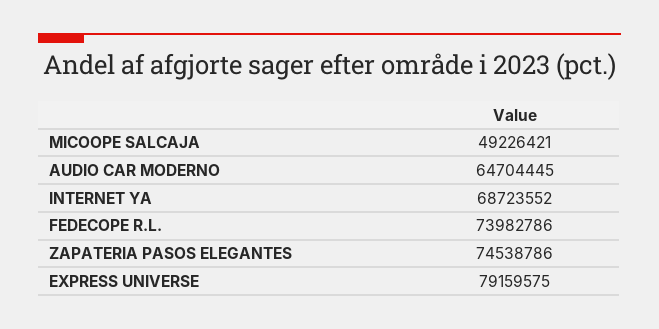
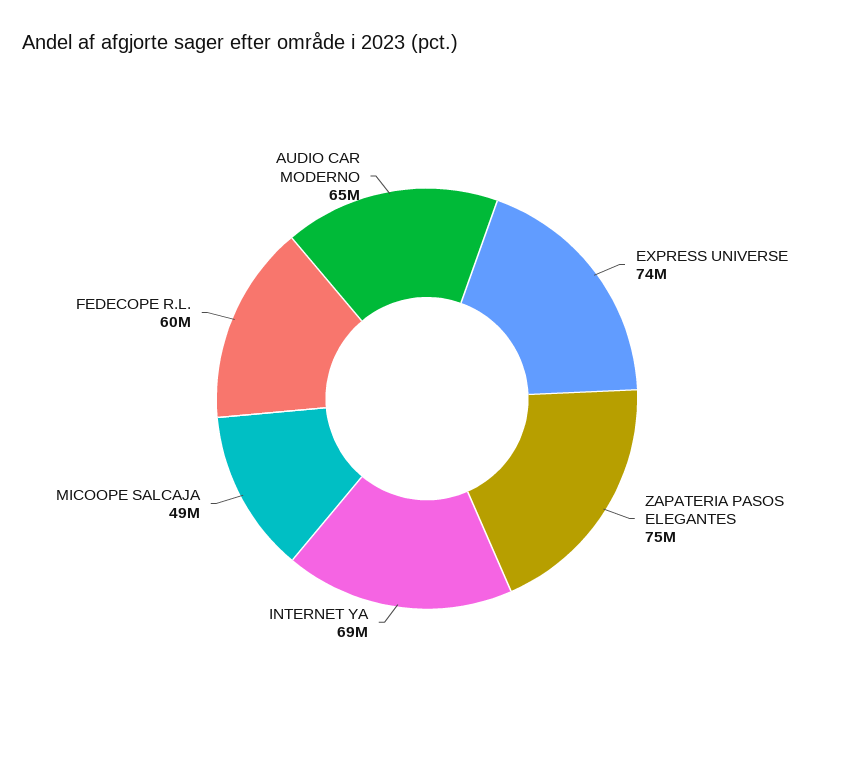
FEDECOPE R.L.: 73982786 -> 60000000
EXPRESS UNIVERSE: 79159575 -> 74000000

